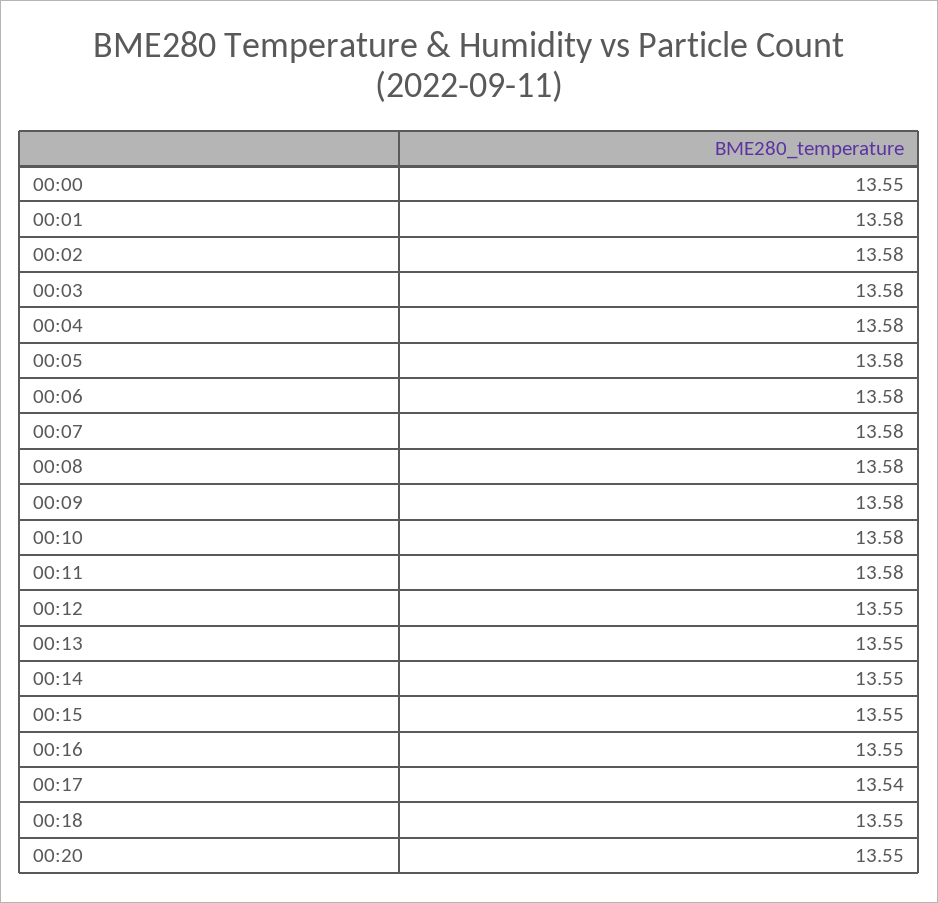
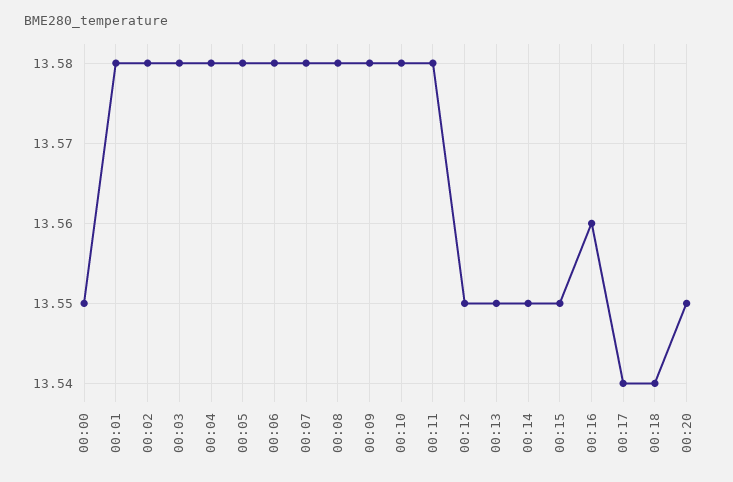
00:16: 13.55 -> 13.56
00:18: 13.55 -> 13.54

